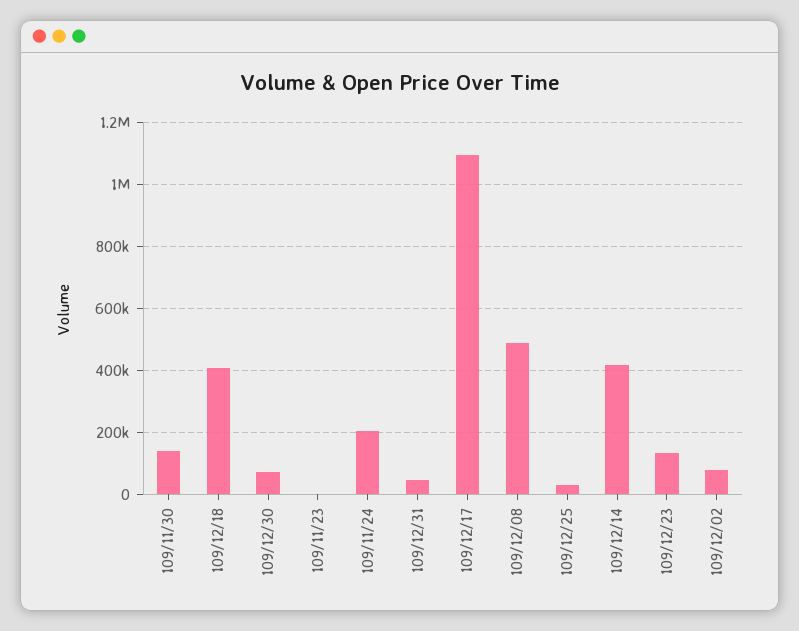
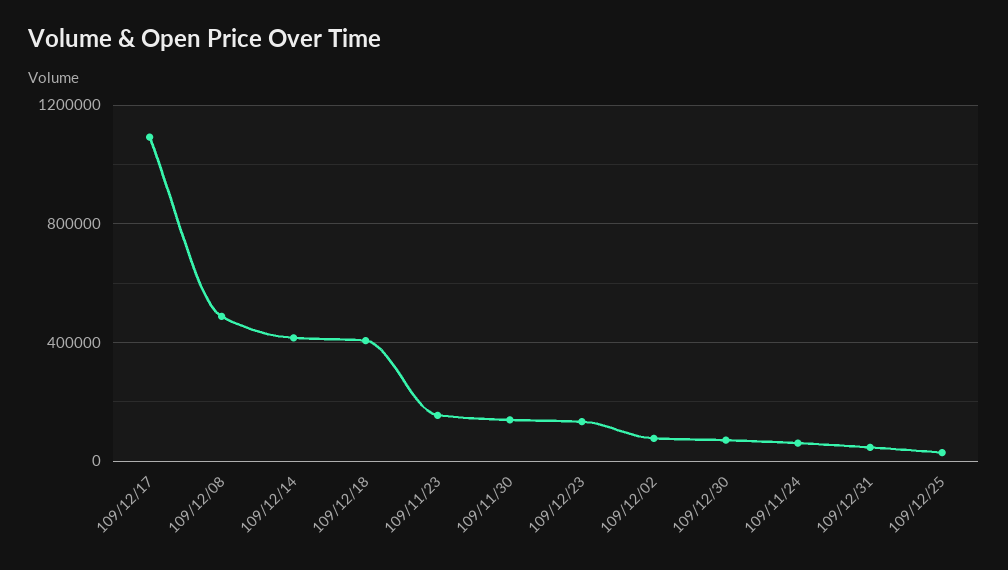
109/11/23: 0 -> 150000
109/11/24: 200000 -> 50000

